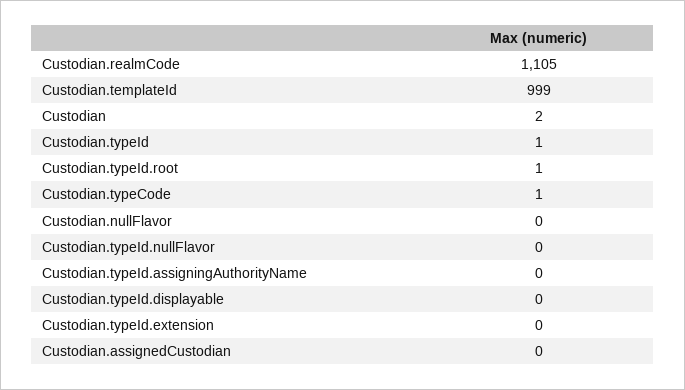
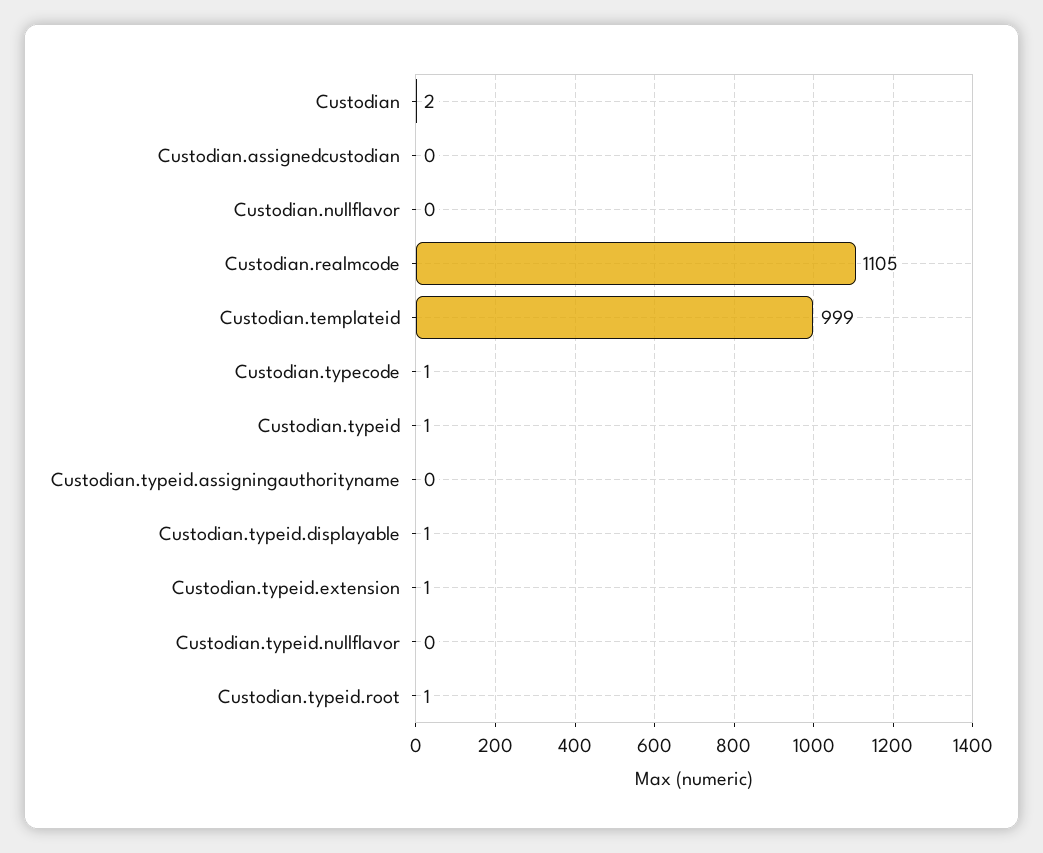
Custodian.typeId.displayable: 0 -> 1
Custodian.typeId.extension: 0 -> 1

